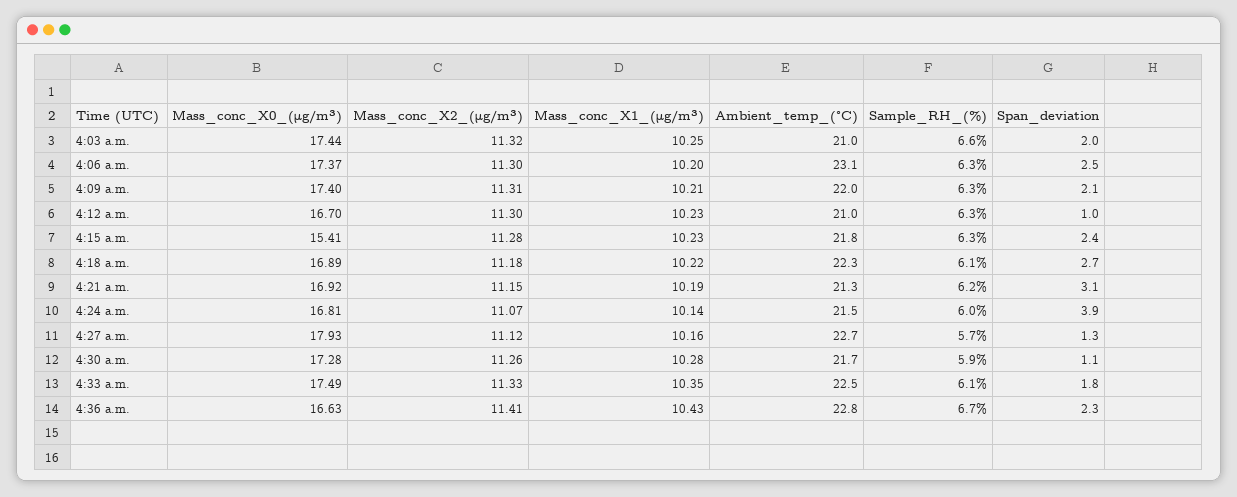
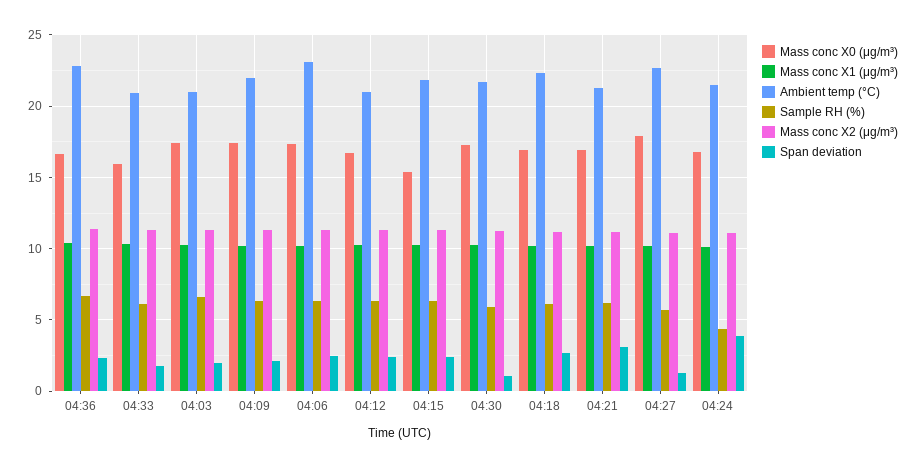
Span_deviation, 4:12 a.m.: 1 -> 2.5
Sample_RH_(%), 4:24 a.m.: 6 -> 4.5
Mass_conc_X0_(μg/m³), 4:33 a.m.: 17.49 -> 16
Ambient_temp_(°C), 4:33 a.m.: 22.5 -> 21

